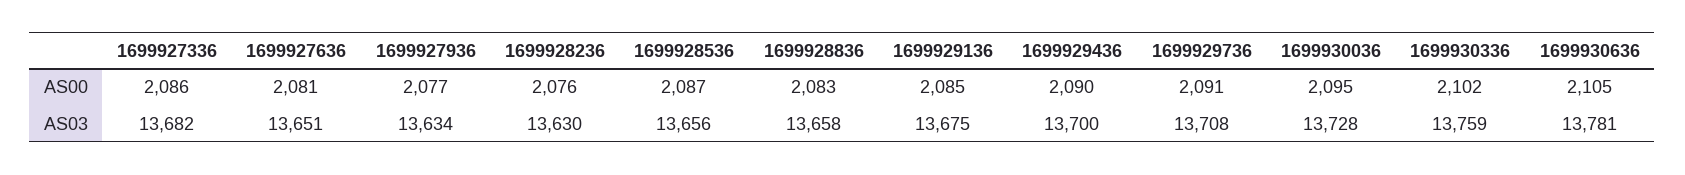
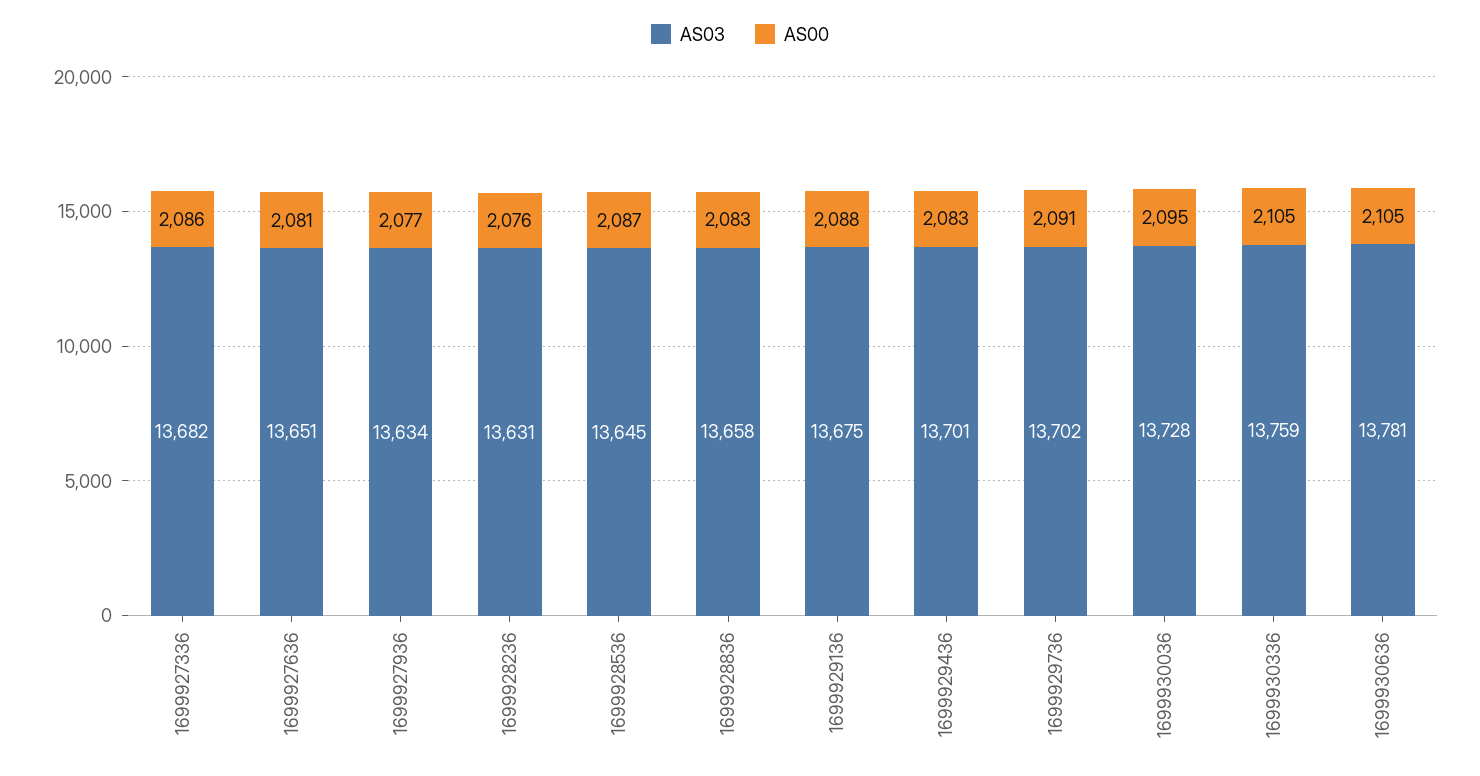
AS00, 1699929136: 2085 -> 2088
AS00, 1699929436: 2090 -> 2083
AS00, 1699930336: 2102 -> 2105
AS03, 1699928236: 13630 -> 13631
AS03, 1699928536: 13656 -> 13645
AS03, 1699929436: 13700 -> 13701
AS03, 1699929736: 13708 -> 13702

